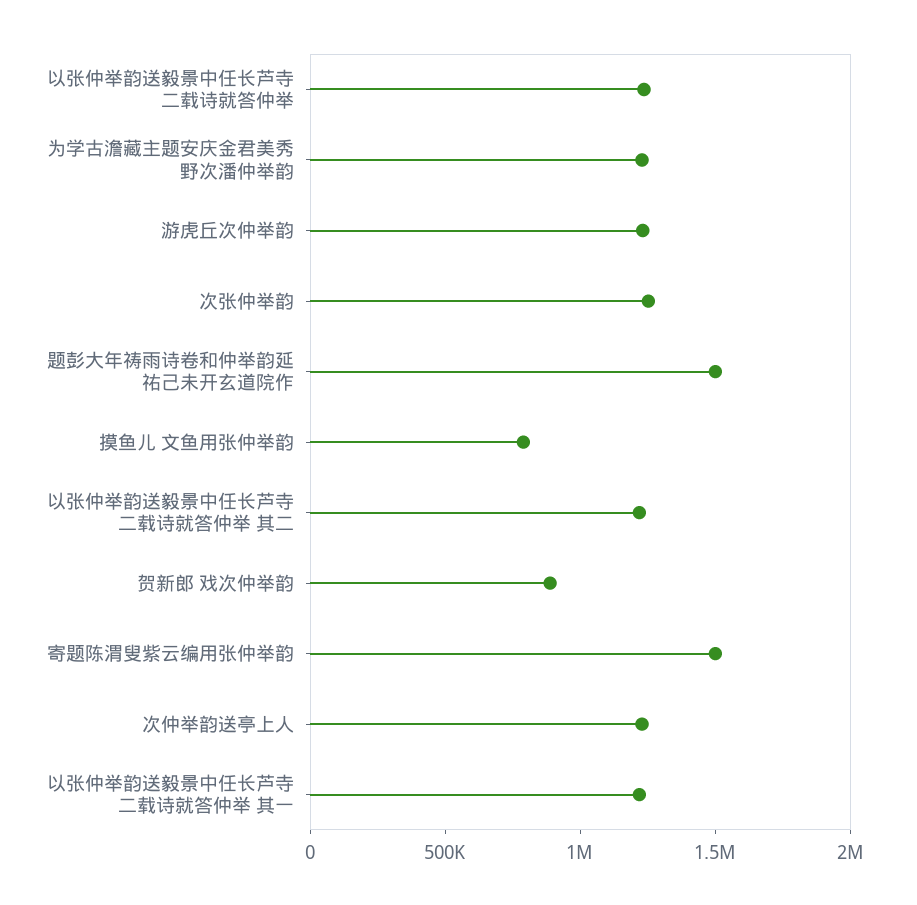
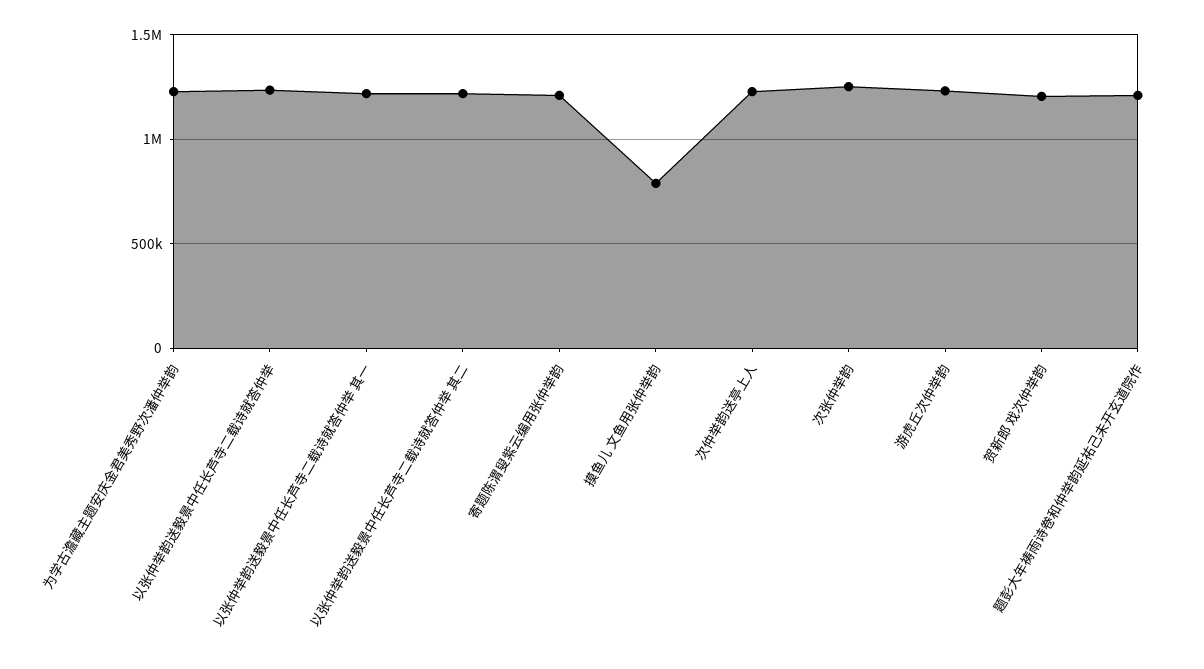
题彭大年祷雨诗卷和仲举韵延祐己未开玄道院作: 1500000 -> 1200000
贺新郎 戏次仲举韵: 900000 -> 1200000
寄题陈渭叟紫云编用张仲举韵: 1500000 -> 1200000

